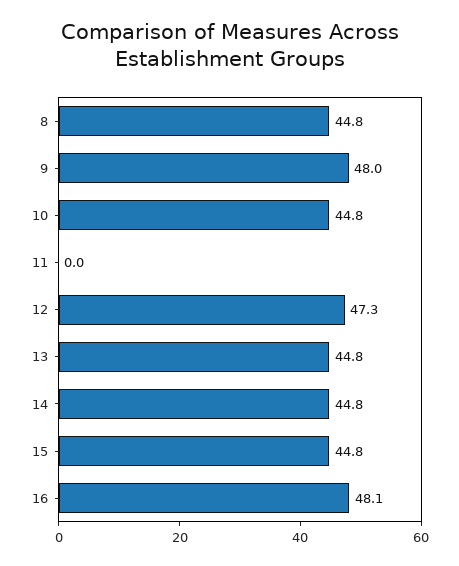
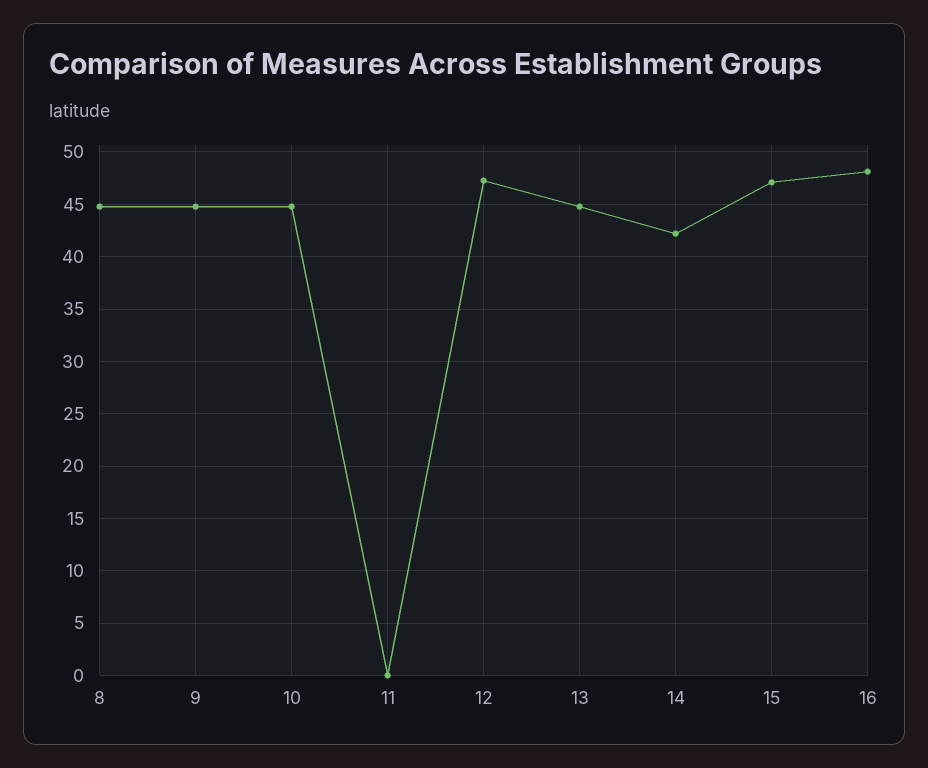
9: 48 -> 45
14: 44.8 -> 42
15: 44.8 -> 47

